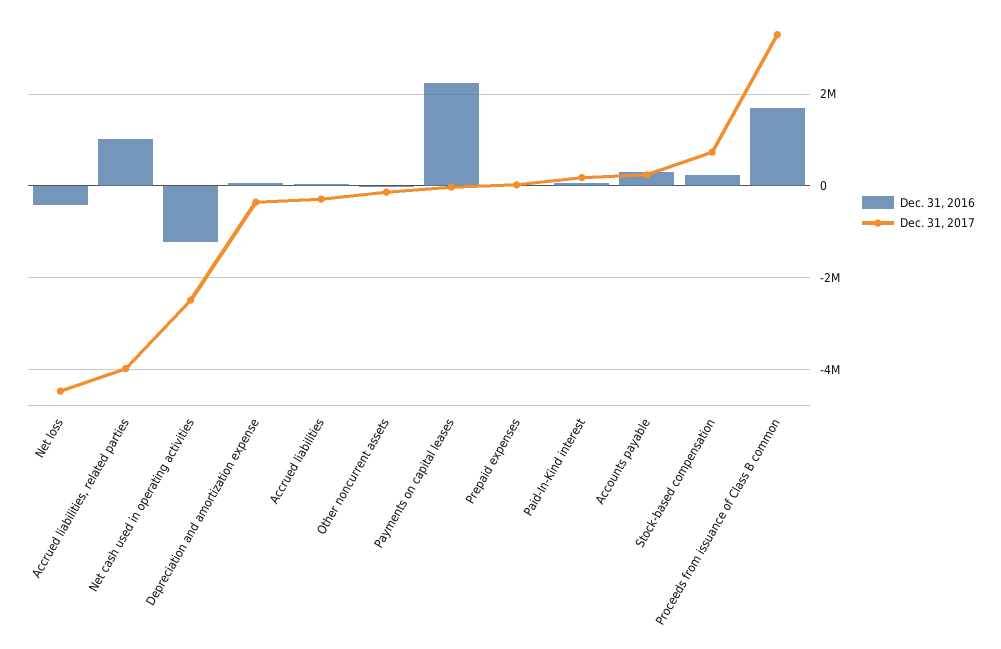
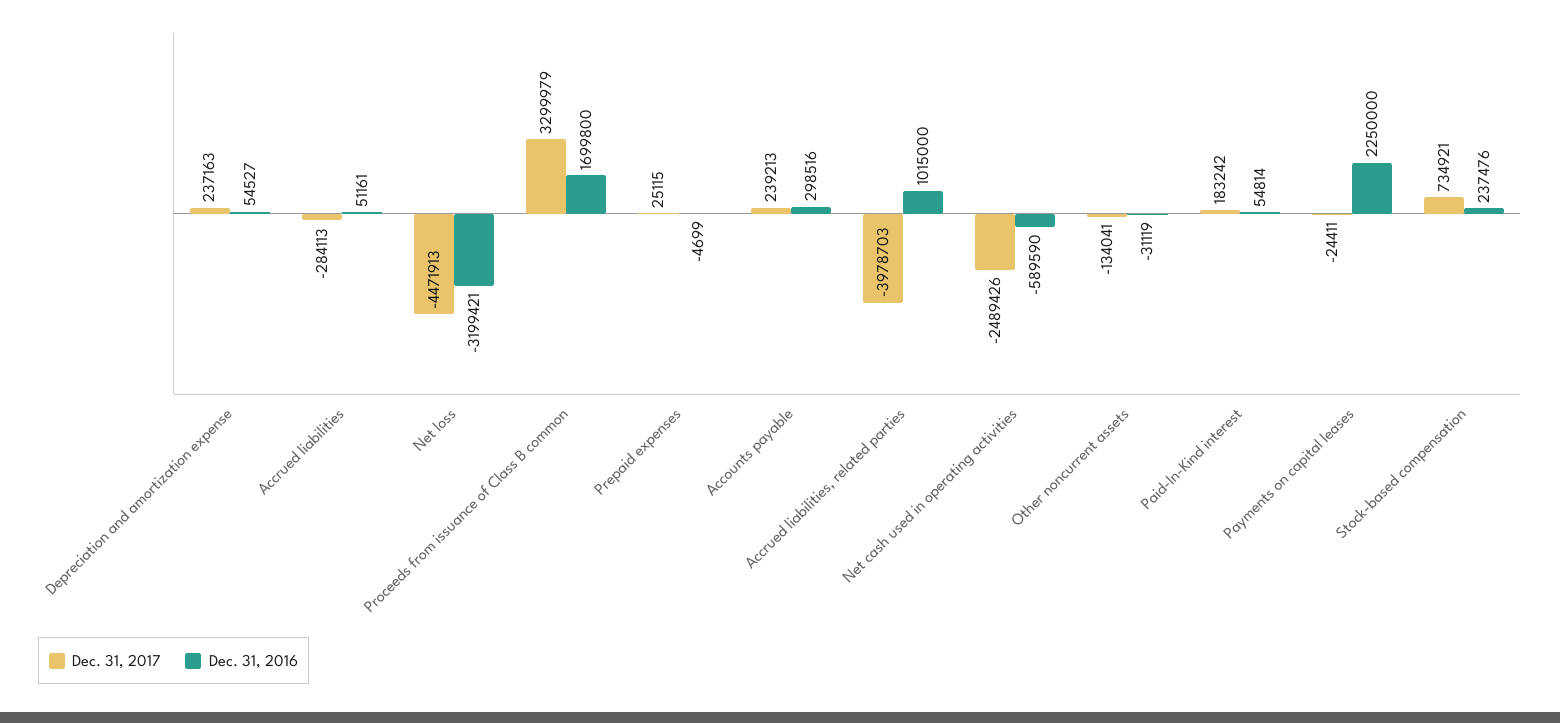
Dec. 31, 2016, Net loss: -400000 -> -3199421
Dec. 31, 2016, Net cash used in operating activities: -1200000 -> -589590
Dec. 31, 2017, Depreciation and amortization expense: -400000 -> 237163

